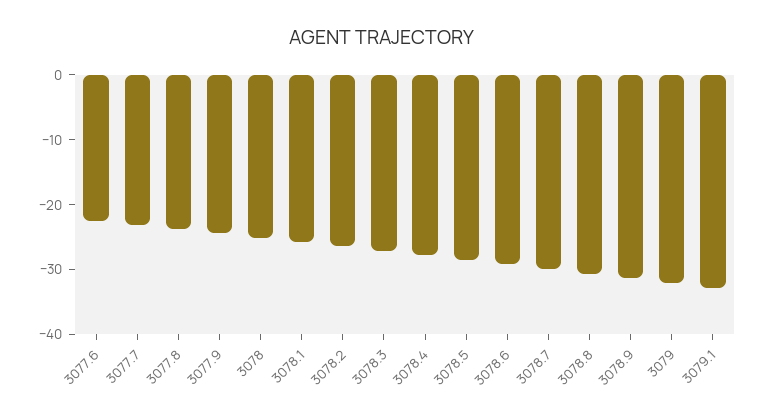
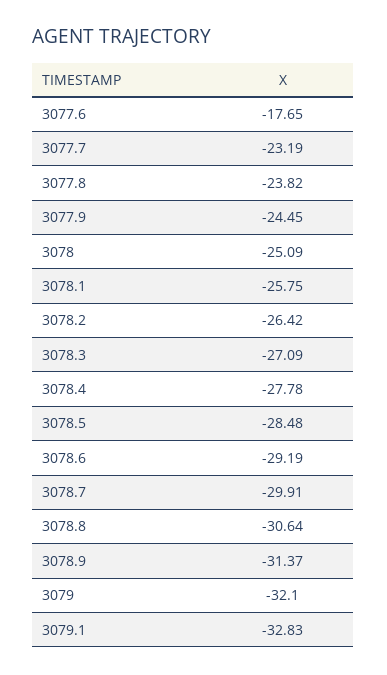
3077.6: -22 -> -17.65

